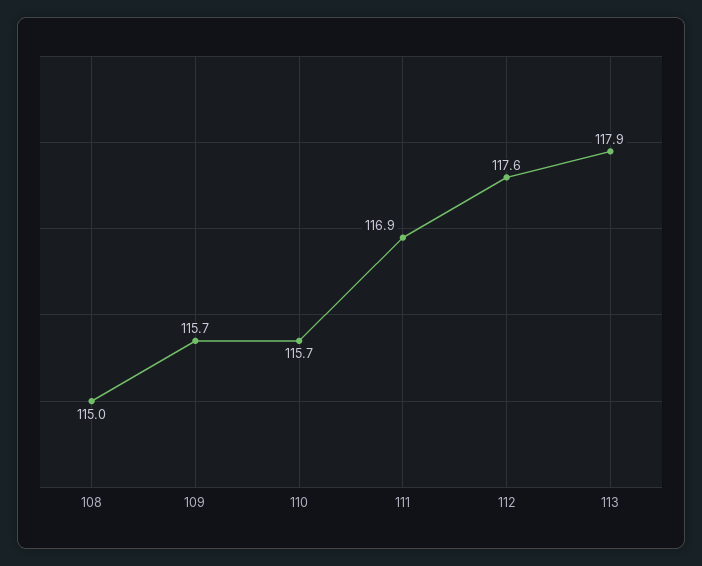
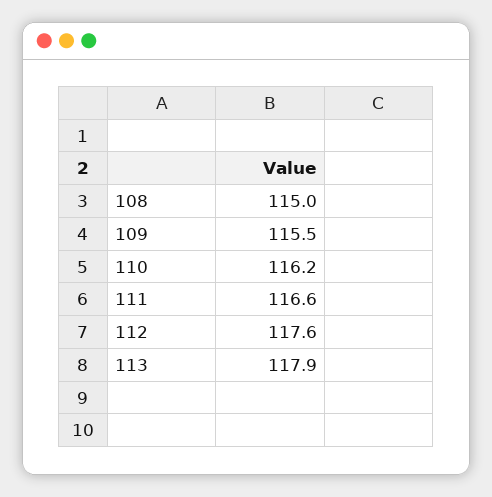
109: 115.7 -> 115.5
110: 115.7 -> 116.2
111: 116.9 -> 116.6

